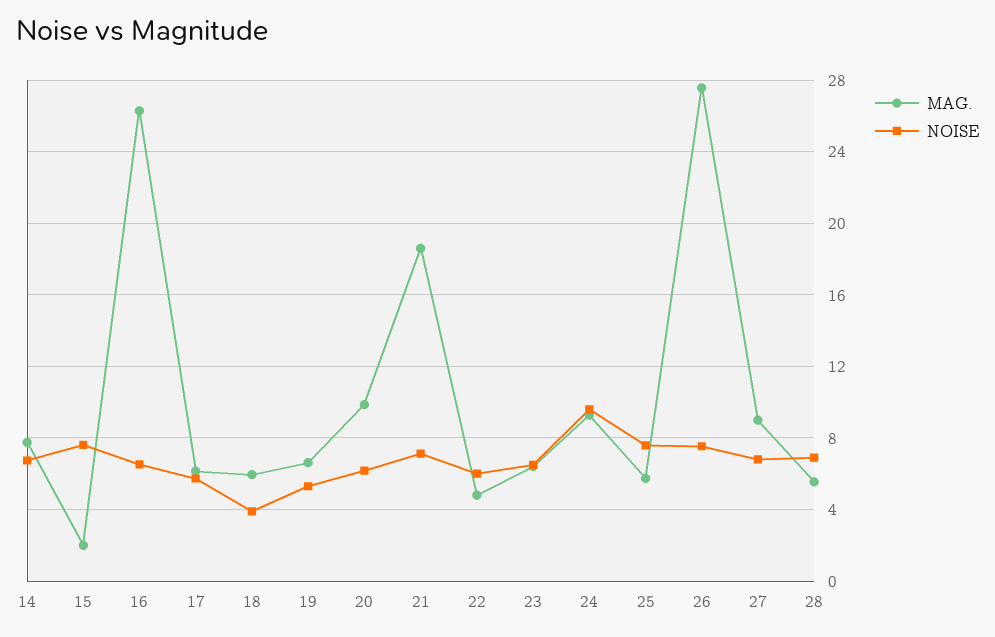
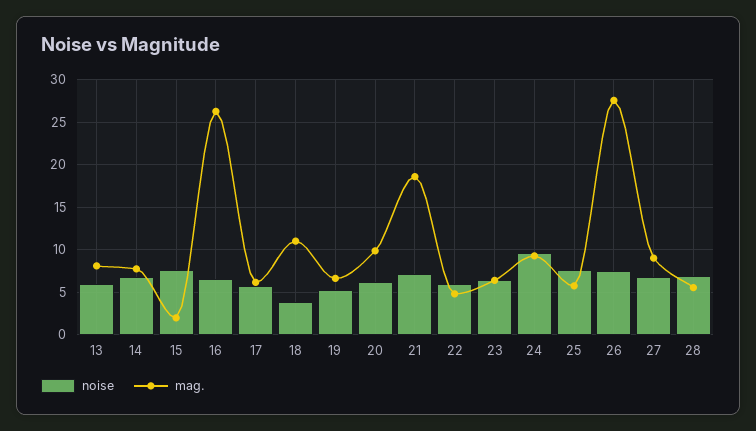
MAG., 18: 6 -> 11
NOISE, 13: none -> 6
MAG., 13: none -> 8

